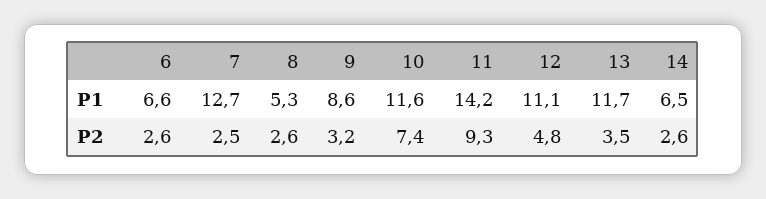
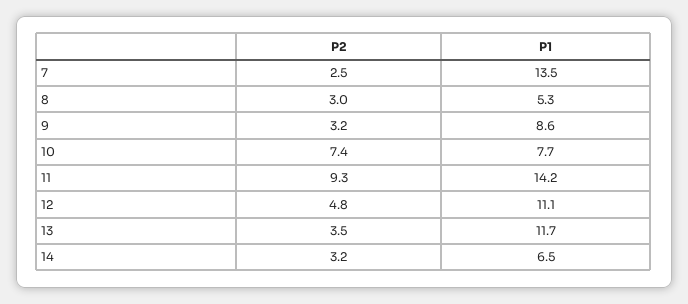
6, P1: 6.6 -> none
7, P1: 12.7 -> 13.5
10, P1: 11.6 -> 7.7
6, P2: 2.6 -> none
8, P2: 2.6 -> 3
14, P2: 2.6 -> 3.2

